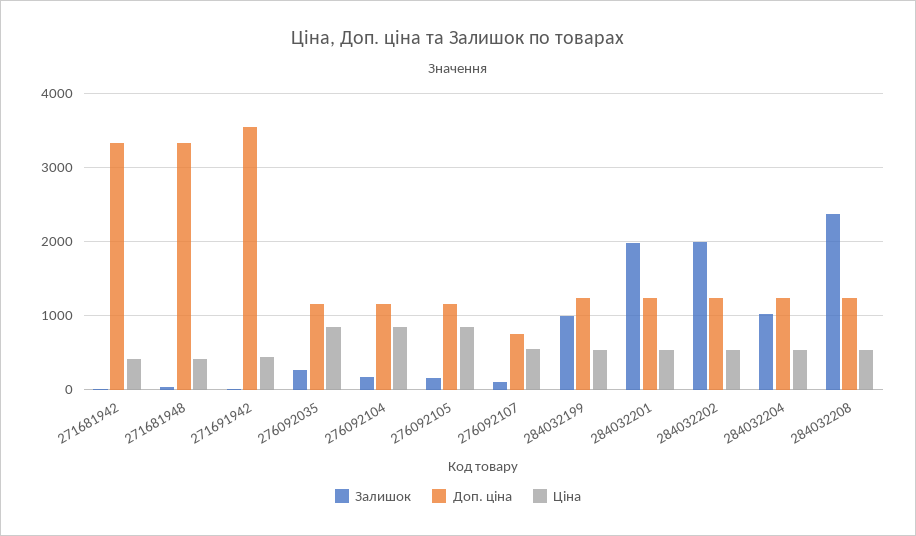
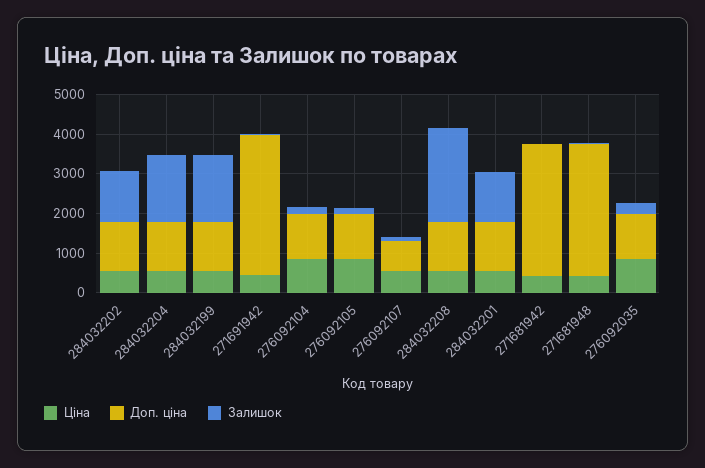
Залишок, 284032199: 1000 -> 1750
Залишок, 284032201: 2000 -> 1250
Залишок, 284032202: 2000 -> 1250
Залишок, 284032204: 1000 -> 1750

